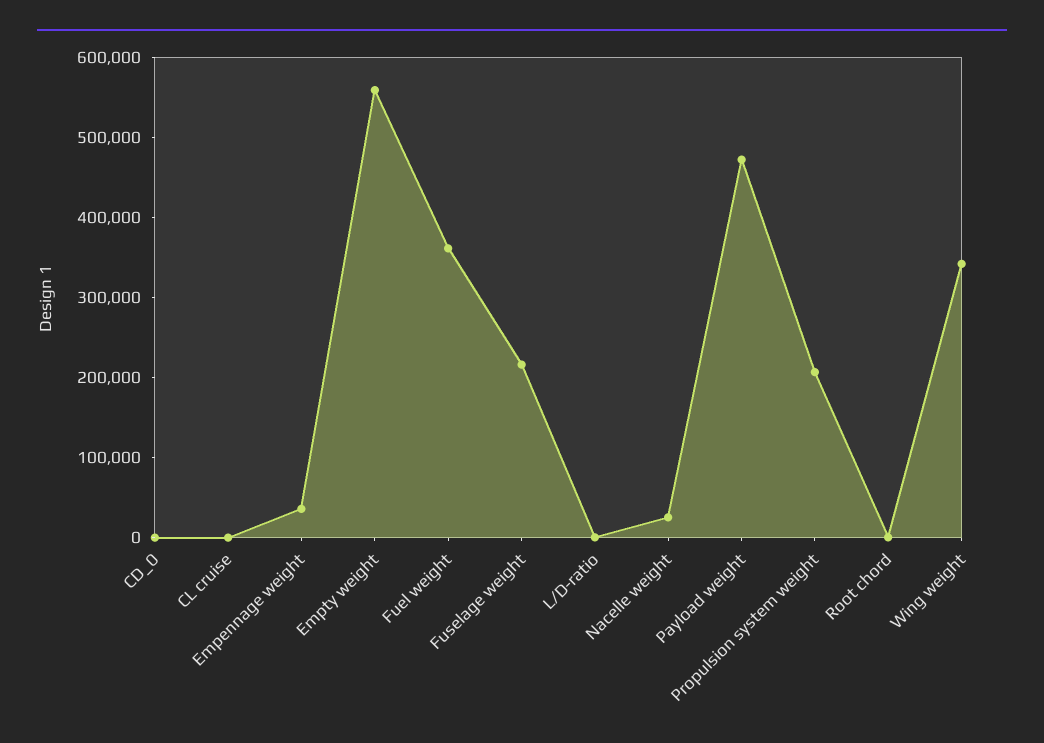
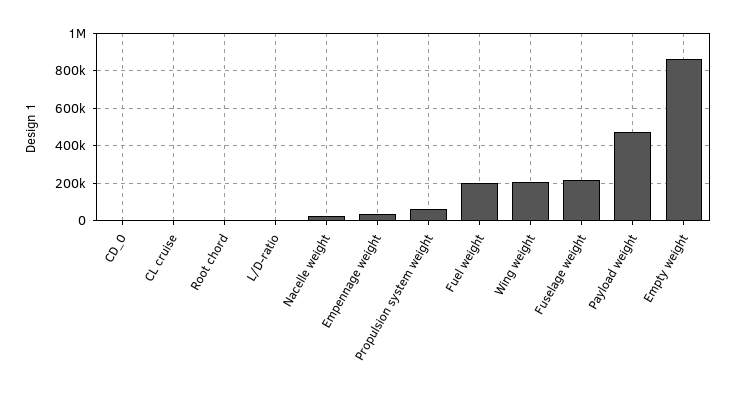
Empty weight: 560000 -> 850000
Fuel weight: 360000 -> 200000
Propulsion system weight: 200000 -> 50000
Wing weight: 340000 -> 200000

